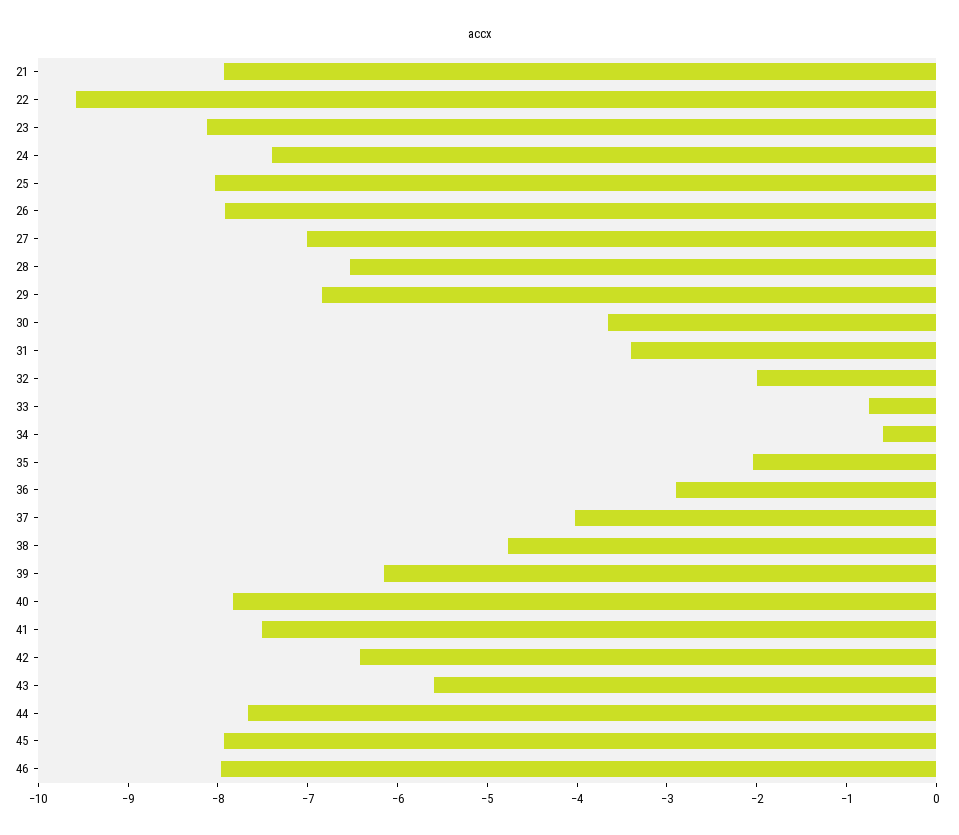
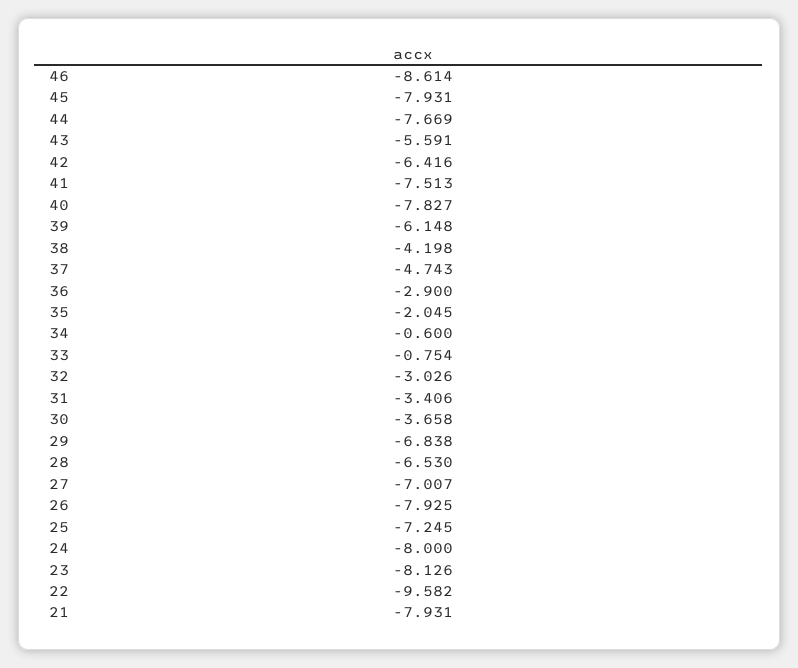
24: -7.4 -> -8
25: -8 -> -7.245
32: -2 -> -3.026
37: -4 -> -4.743
38: -4.8 -> -4.198
46: -8 -> -8.614

